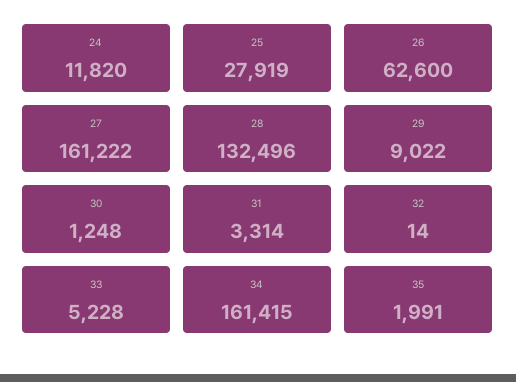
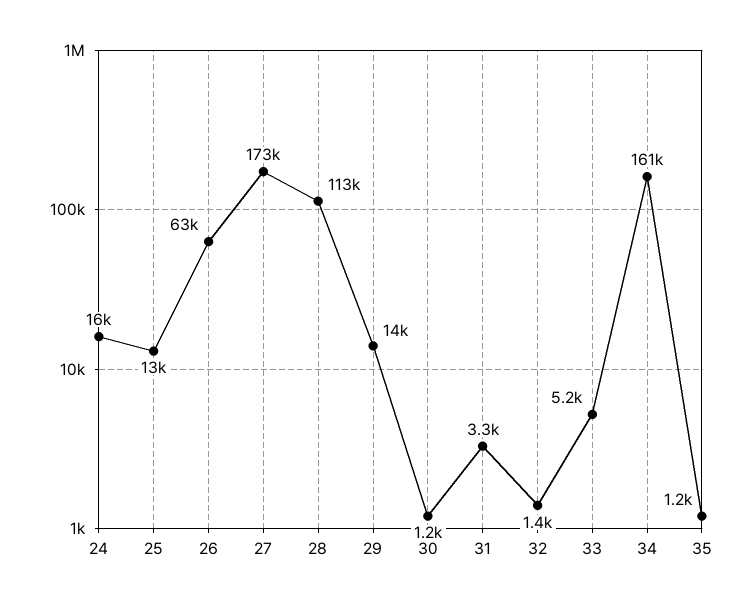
24: 11820 -> 16000
25: 27919 -> 13000
27: 161222 -> 173000
28: 132496 -> 113000
29: 9022 -> 14000
32: 14 -> 1400
35: 1991 -> 1200

